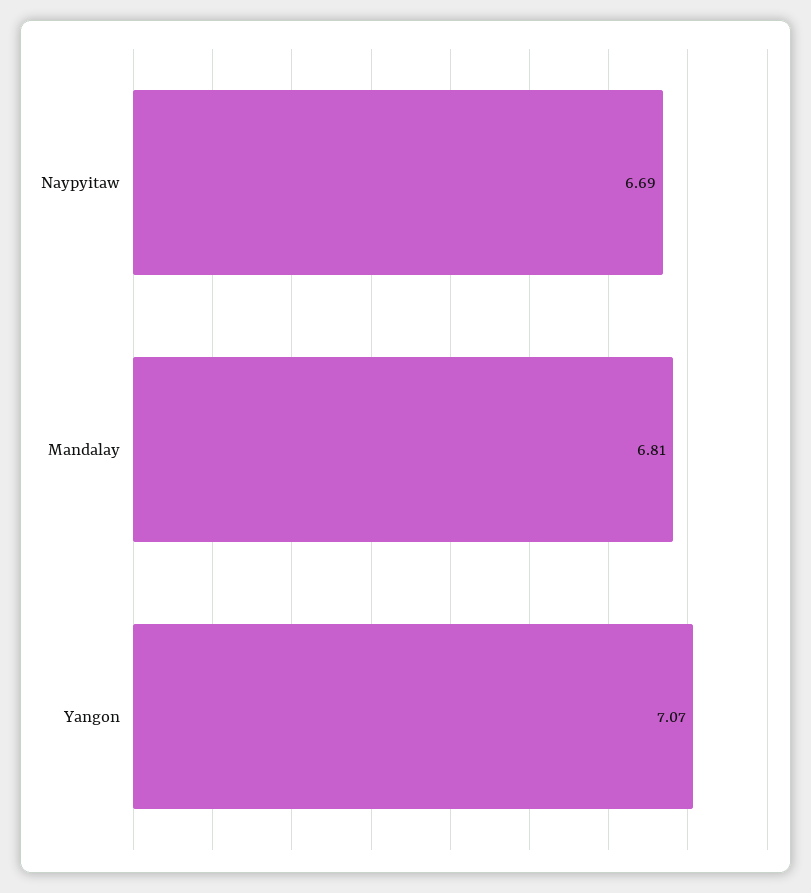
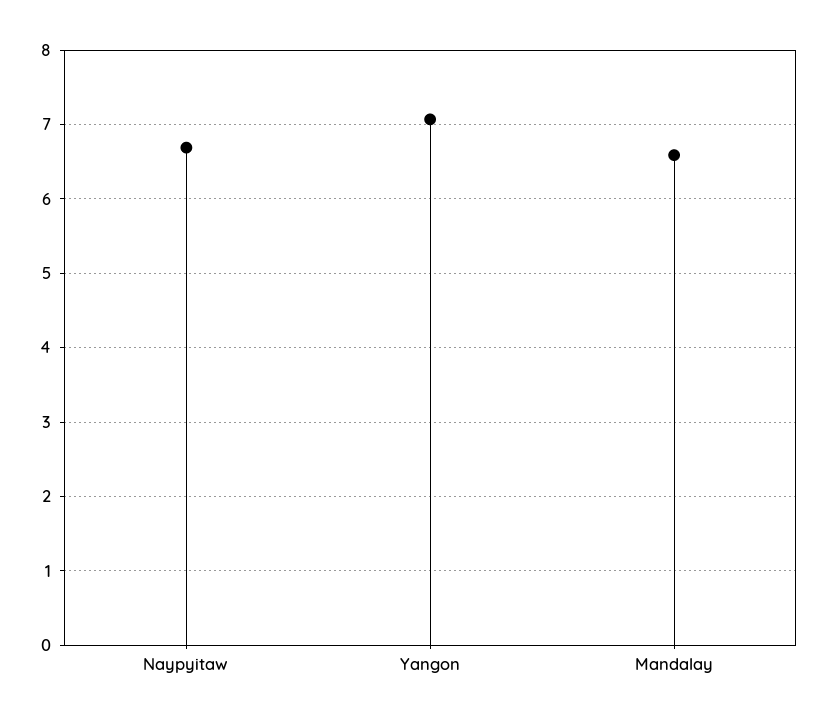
Mandalay: 6.81 -> 6.6

